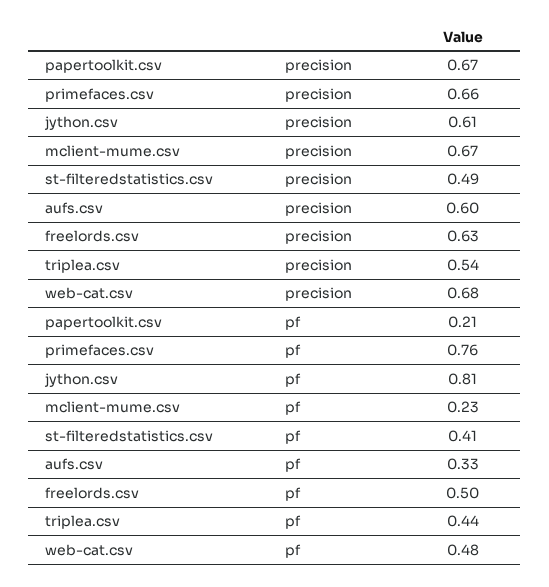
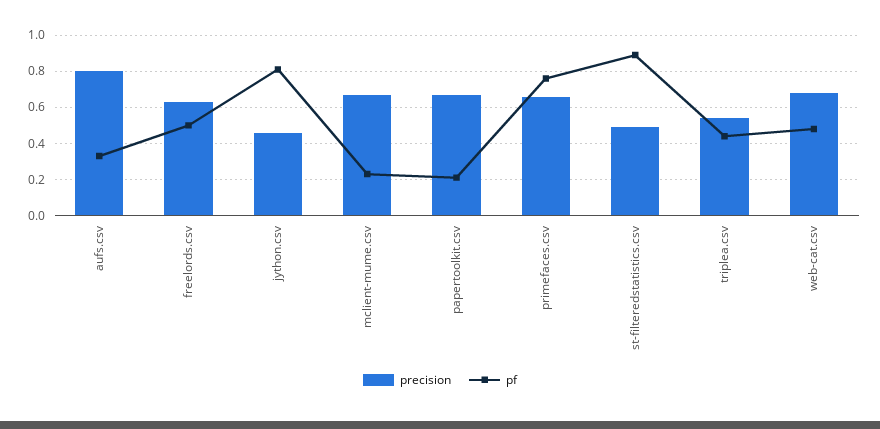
precision, jython.csv: 0.61 -> 0.45
precision, aufs.csv: 0.6 -> 0.8
pf, st-filteredstatistics.csv: 0.41 -> 0.9

